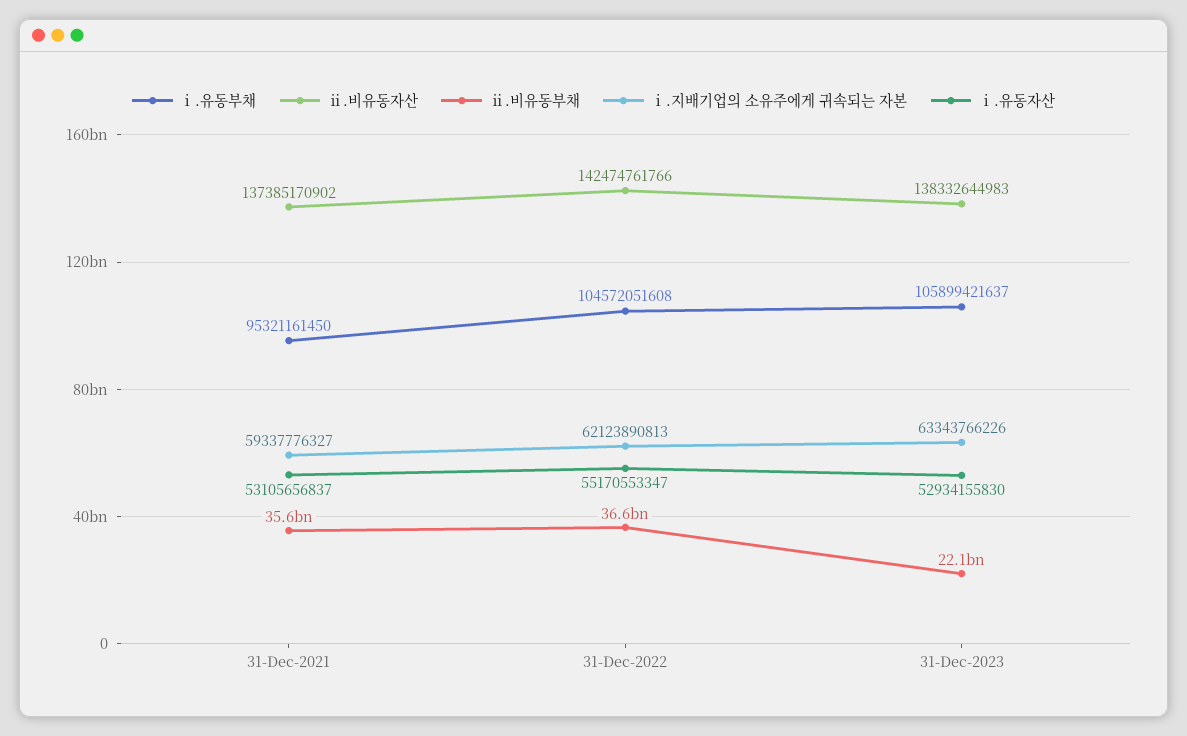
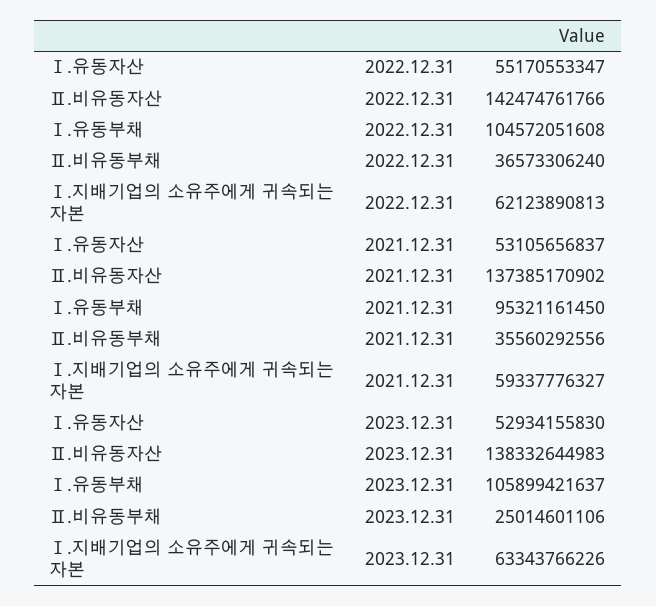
ⅱ.비유동부채, 31-Dec-2023: 22100000000 -> 25014601106

